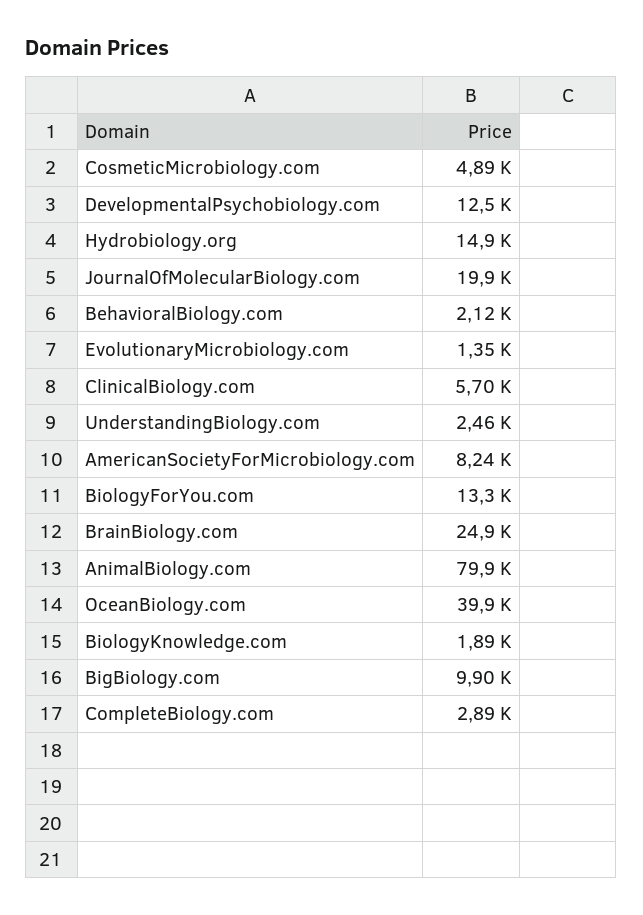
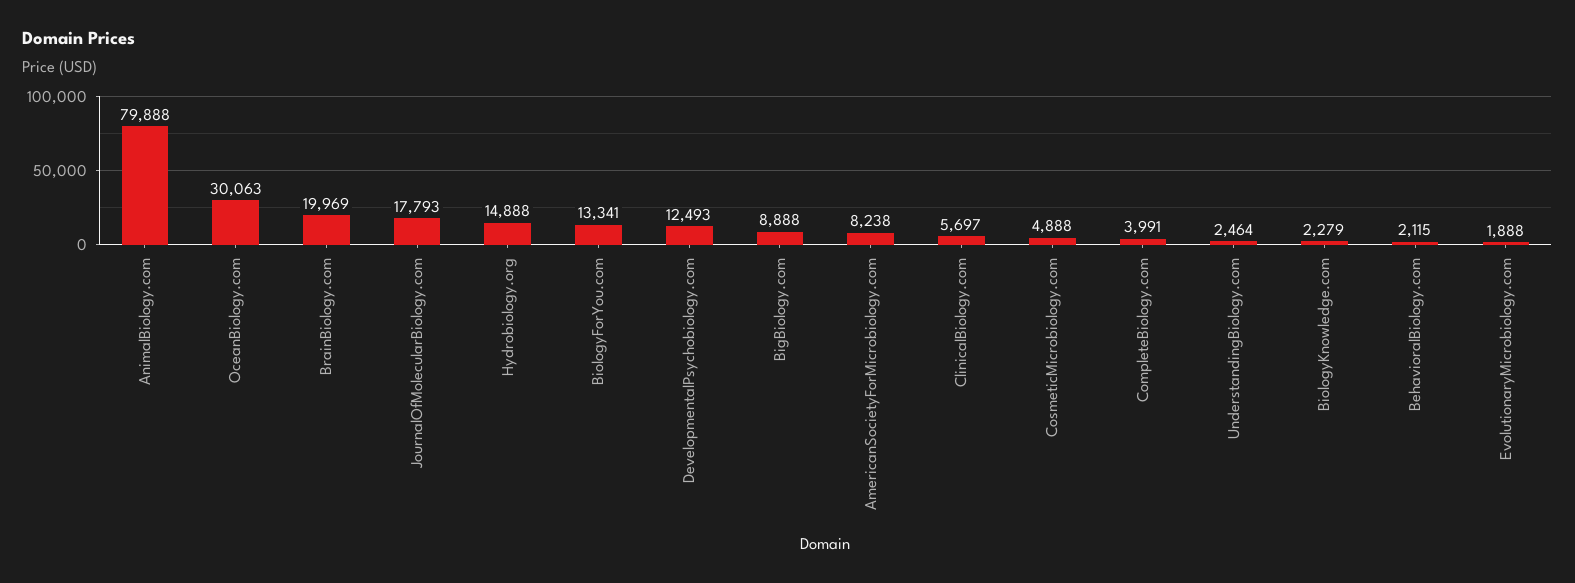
JournalOfMolecularBiology.com: 19900 -> 17793
EvolutionaryMicrobiology.com: 1350 -> 1888
BrainBiology.com: 24900 -> 19969
OceanBiology.com: 39900 -> 30063
BiologyKnowledge.com: 1890 -> 2279
BigBiology.com: 9900 -> 8888
CompleteBiology.com: 2890 -> 3991

